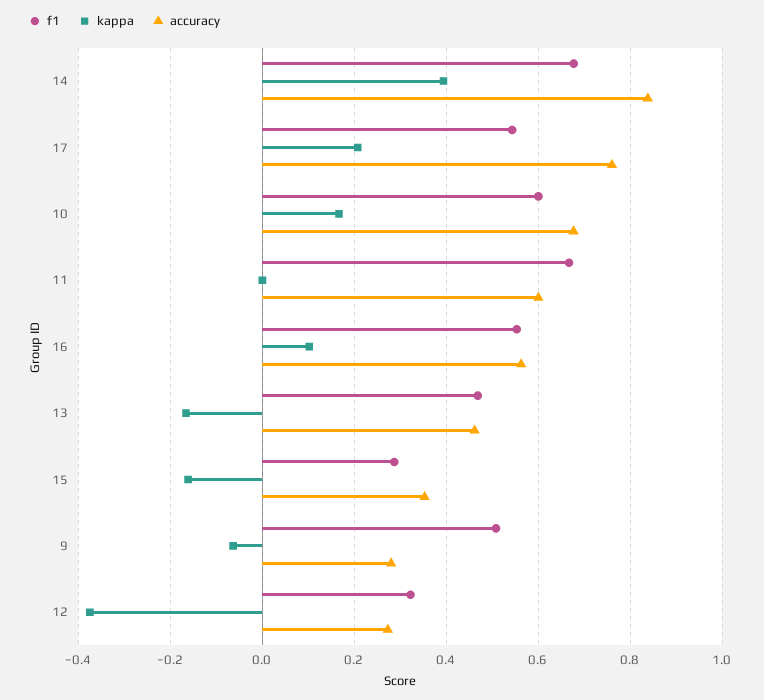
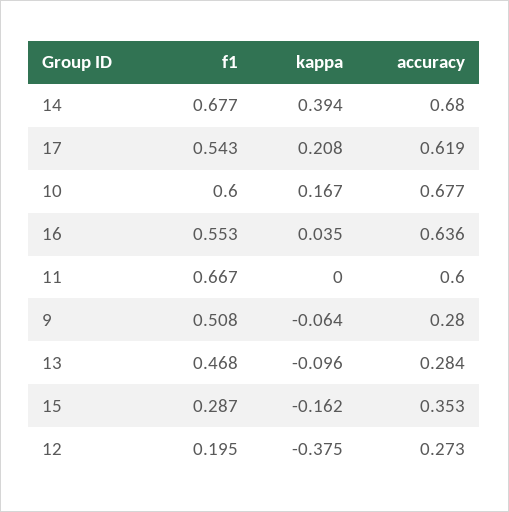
accuracy, 14: 0.84 -> 0.68
accuracy, 17: 0.76 -> 0.619
kappa, 16: 0.1 -> 0.035
accuracy, 16: 0.56 -> 0.636
kappa, 13: -0.16 -> -0.096
accuracy, 13: 0.46 -> 0.284
f1, 12: 0.32 -> 0.195

